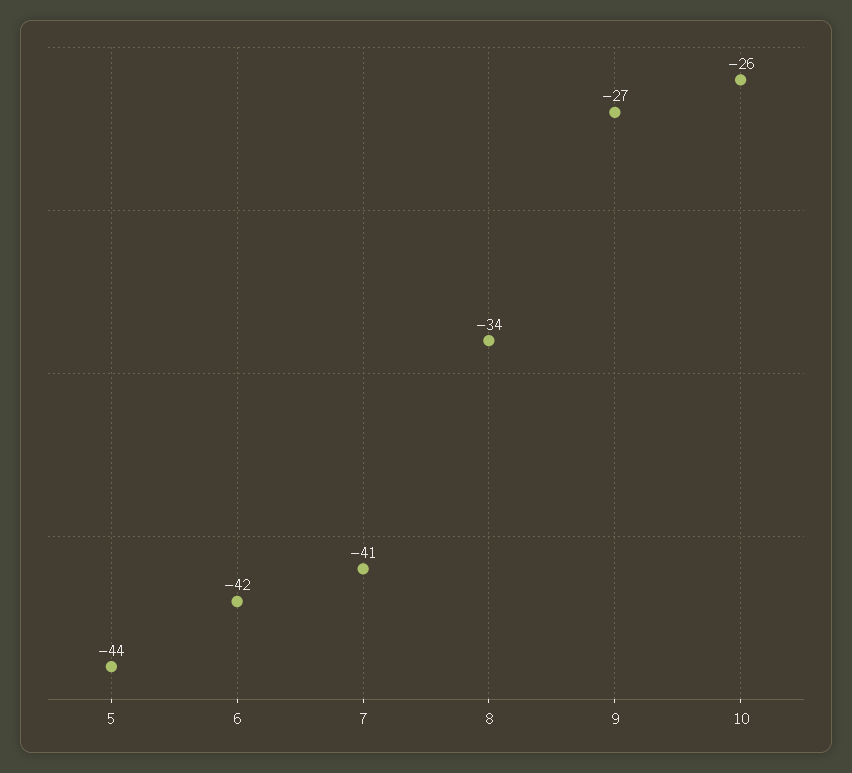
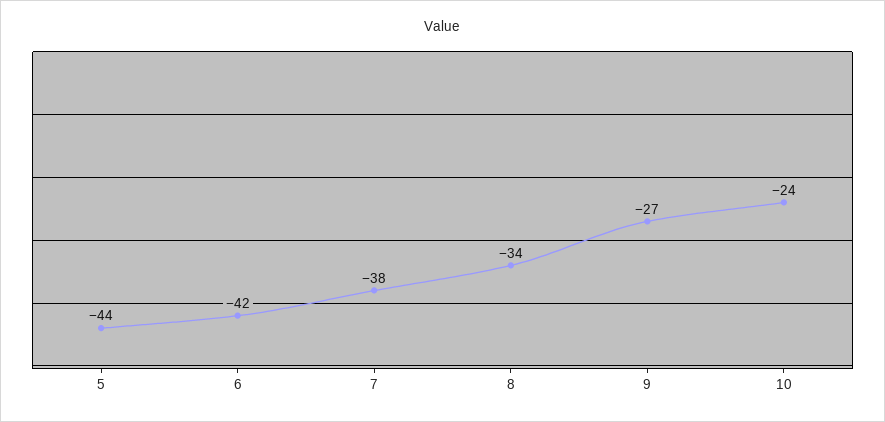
7: -41 -> -38
10: -26 -> -24

